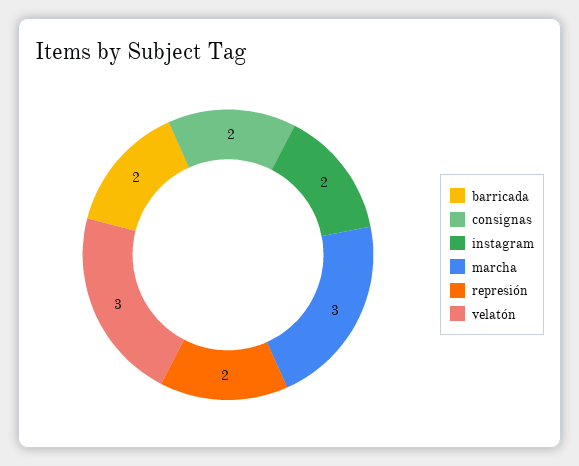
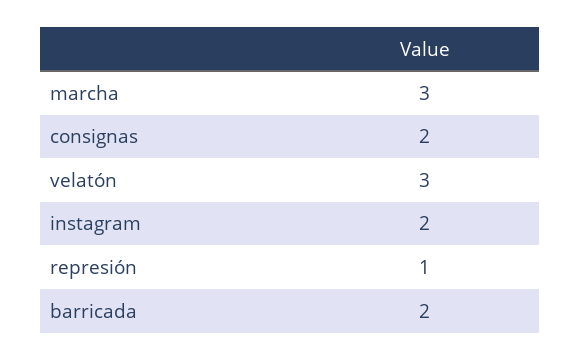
represión: 2 -> 1

